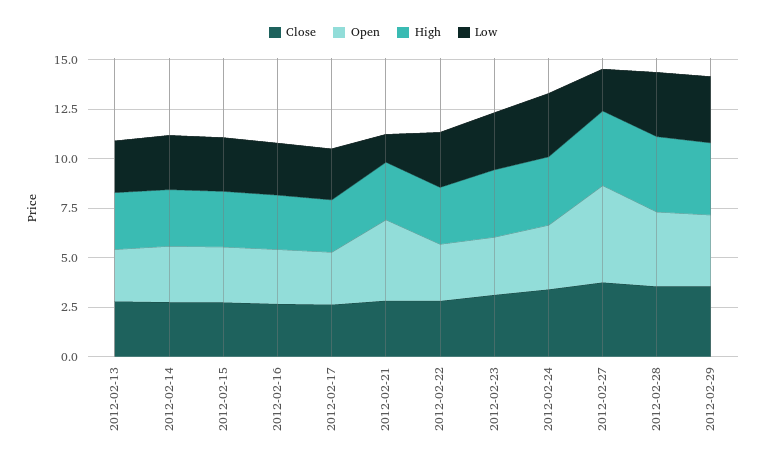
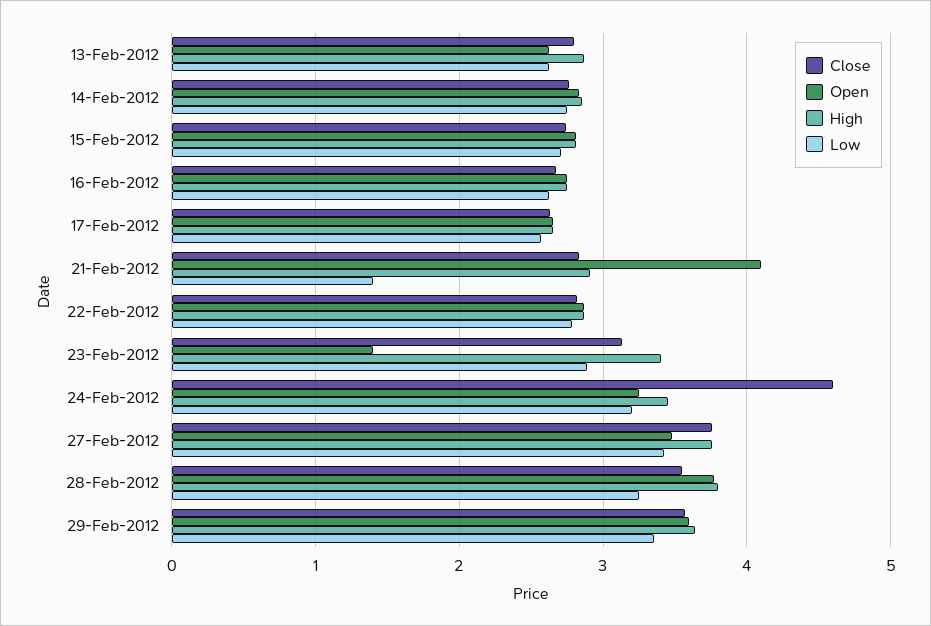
Open, 2012-02-23: 3 -> 1.4
Close, 2012-02-24: 3.5 -> 4.6
Open, 2012-02-27: 5 -> 3.5
Low, 2012-02-27: 2 -> 3.4

